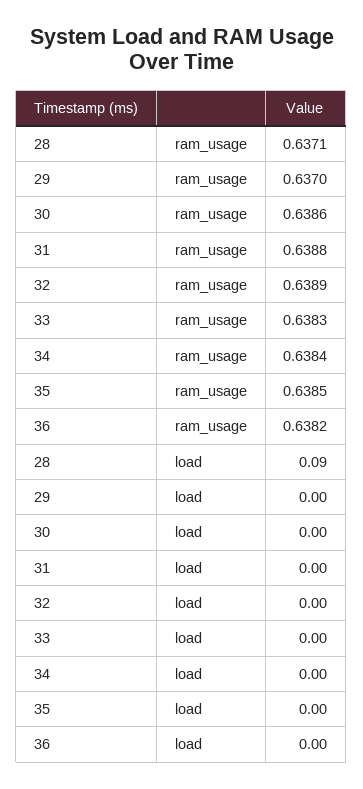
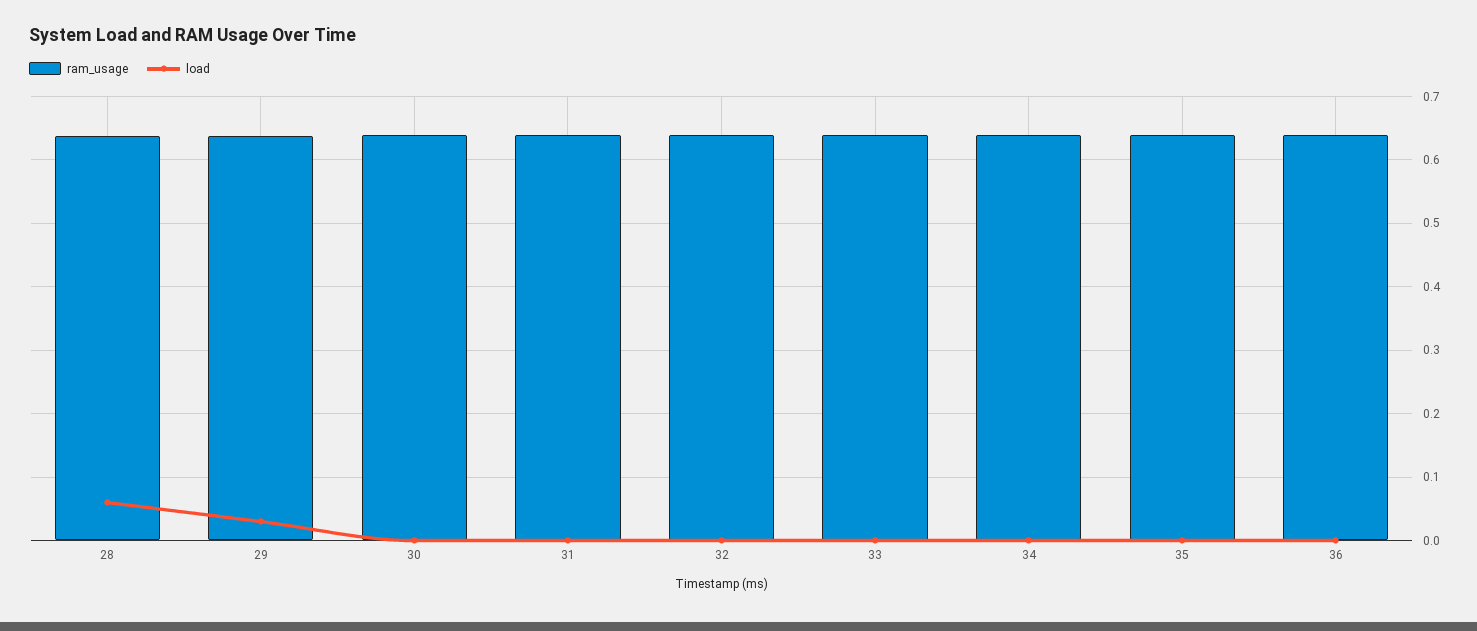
load, 28: 0.09 -> 0.06
load, 29: 0 -> 0.03

